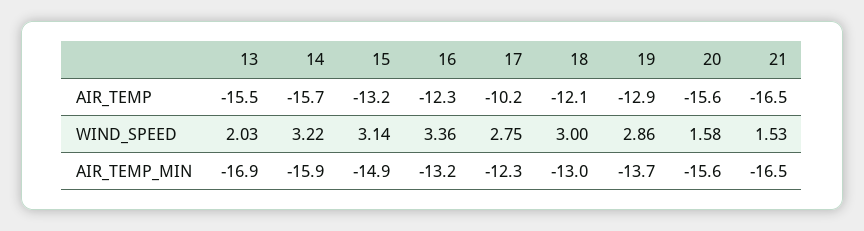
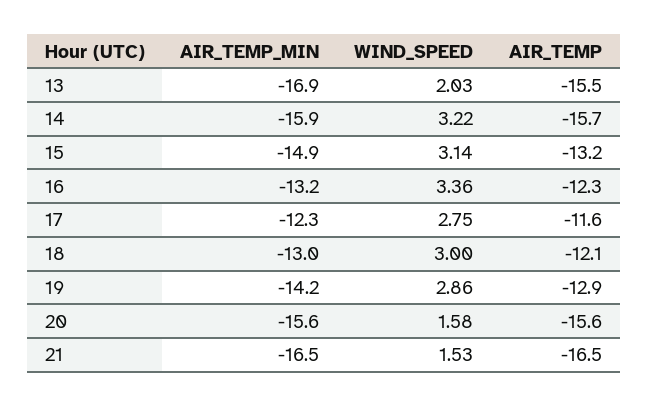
17, AIR_TEMP: -10.2 -> -11.6
19, AIR_TEMP_MIN: -13.7 -> -14.2

